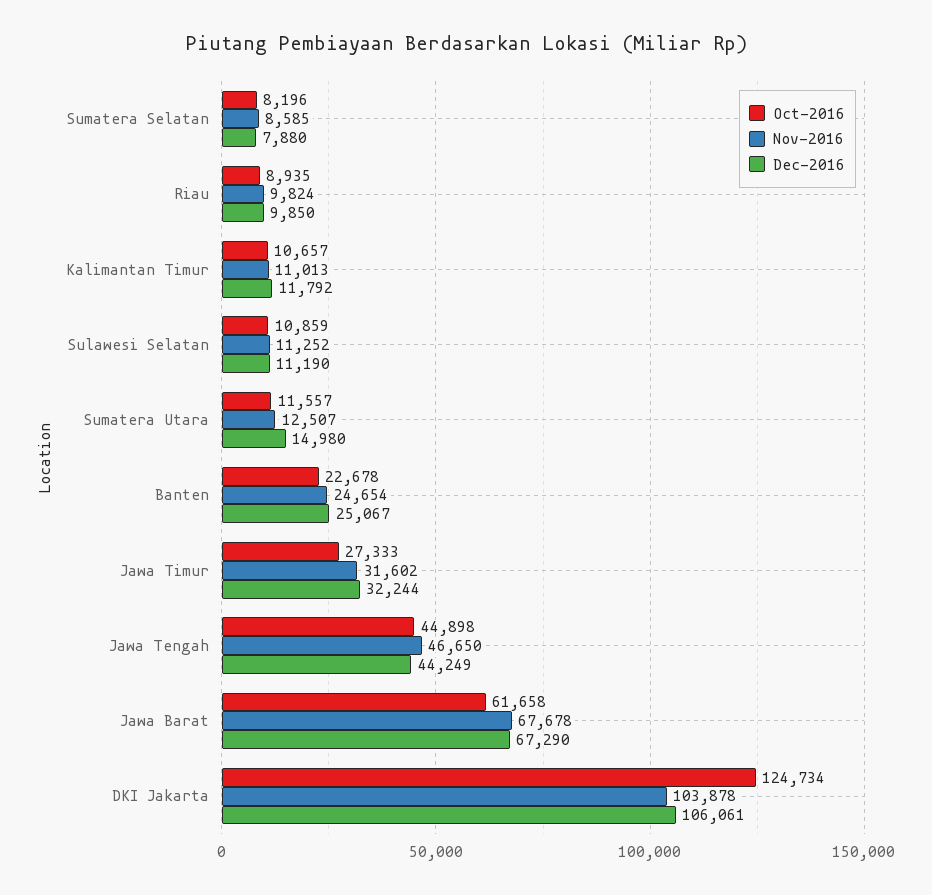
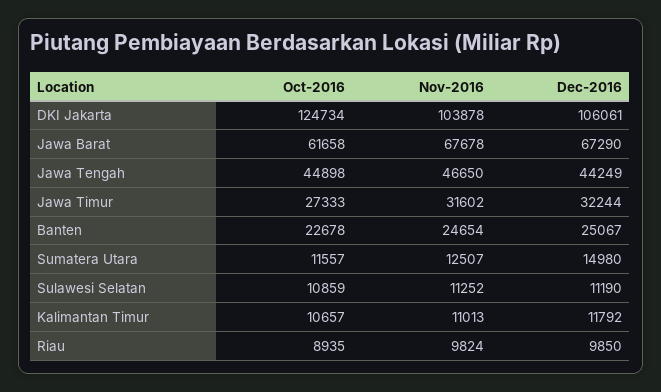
Oct-2016, Sumatera Selatan: 8196 -> none
Nov-2016, Sumatera Selatan: 8585 -> none
Dec-2016, Sumatera Selatan: 7880 -> none

